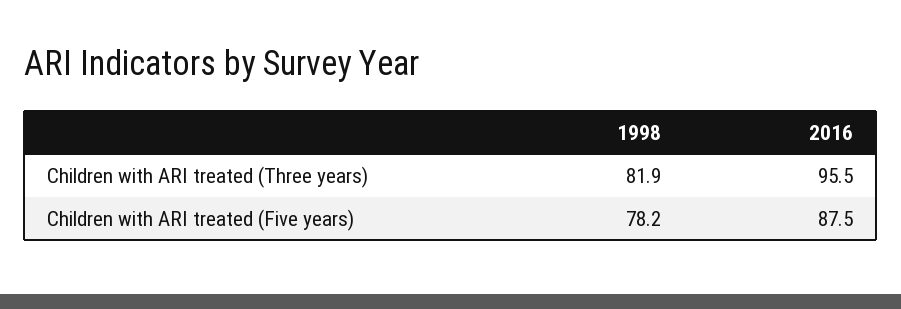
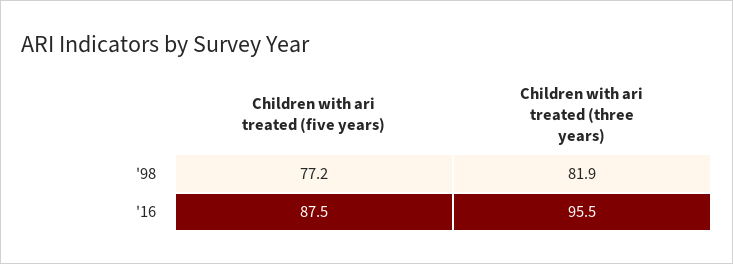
1998, Children with ARI treated (Five years): 78.2 -> 77.2

